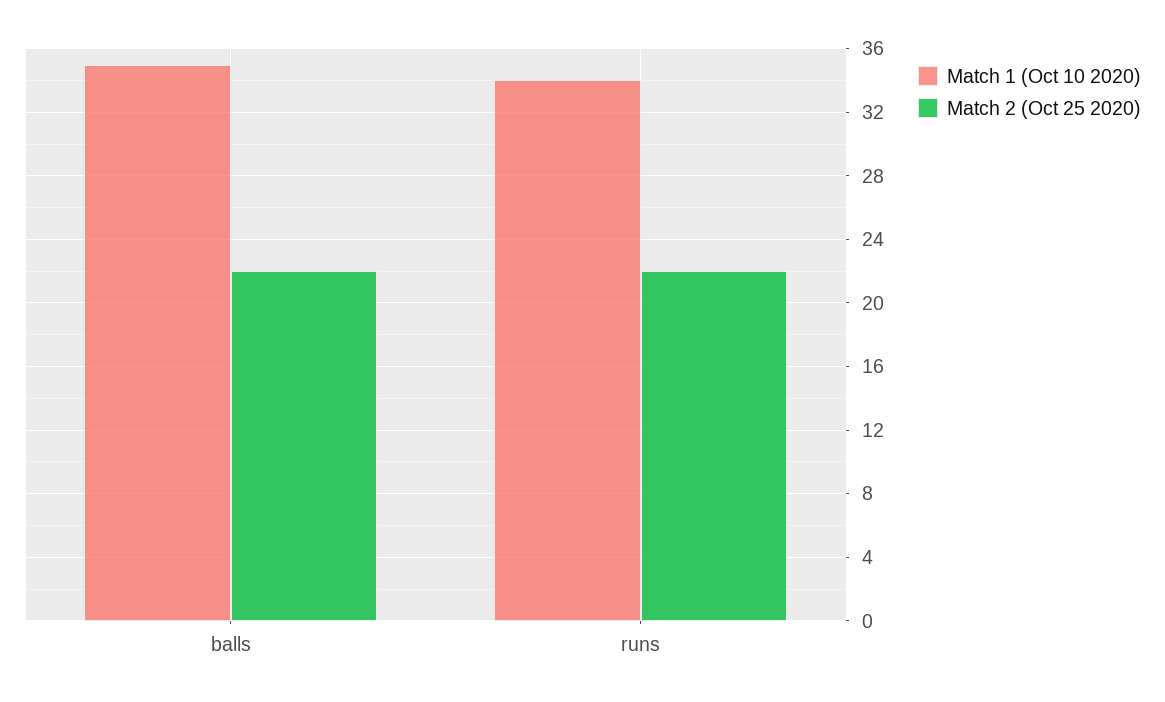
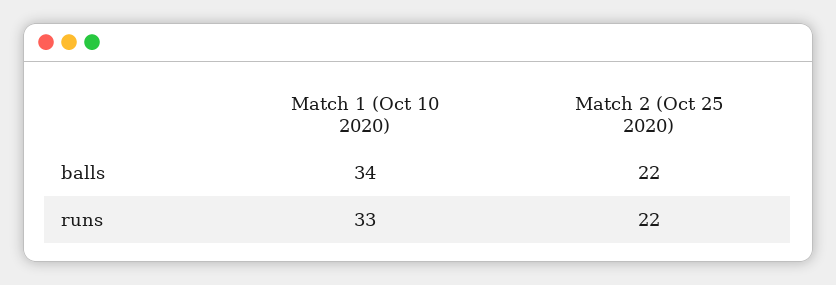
Match 1 (Oct 10 2020), balls: 35 -> 34
Match 1 (Oct 10 2020), runs: 34 -> 33

